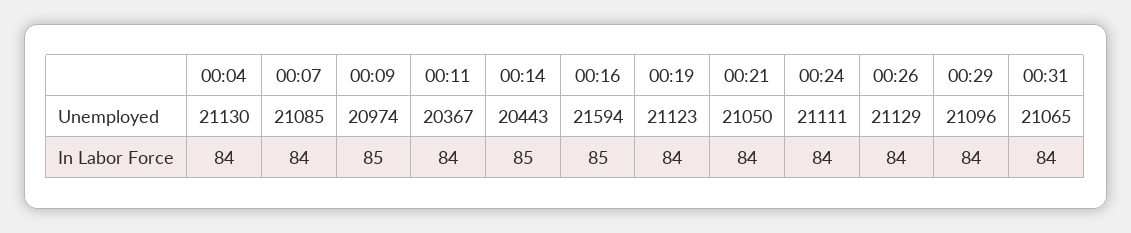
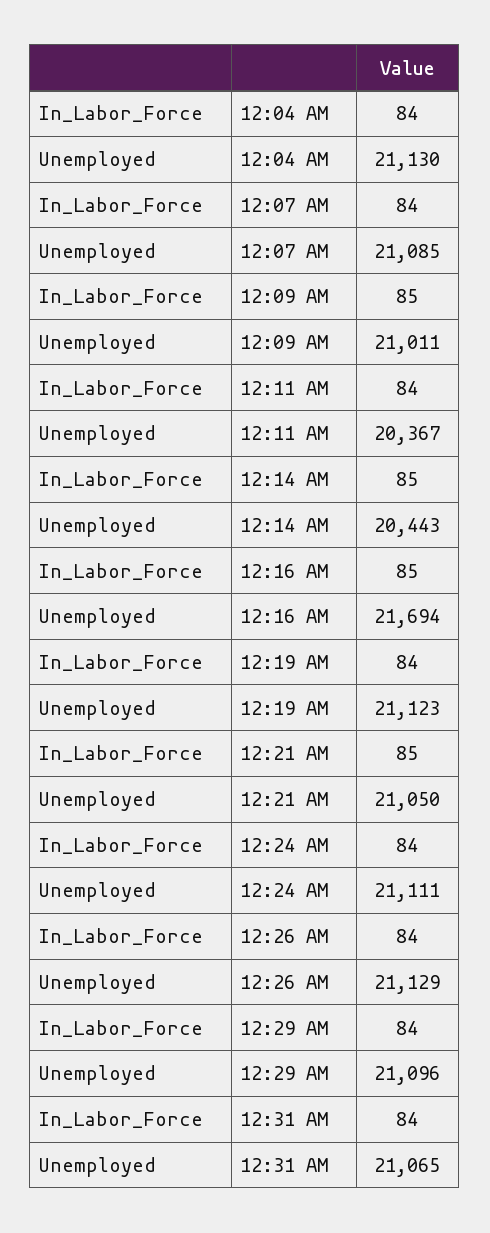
00:09, Unemployed: 20974 -> 21011
00:16, Unemployed: 21594 -> 21694
00:21, In Labor Force: 84 -> 85

